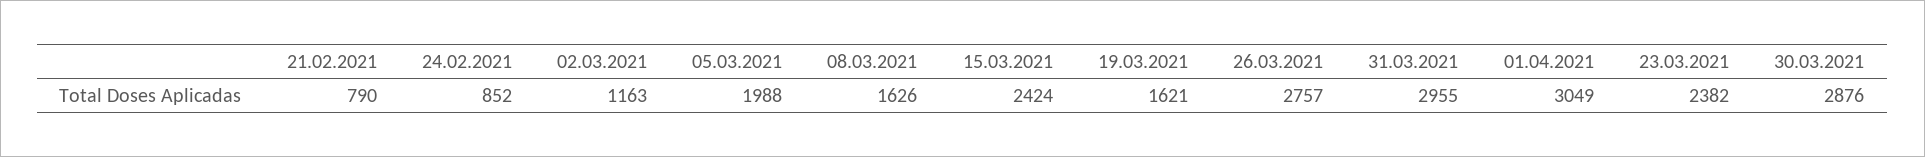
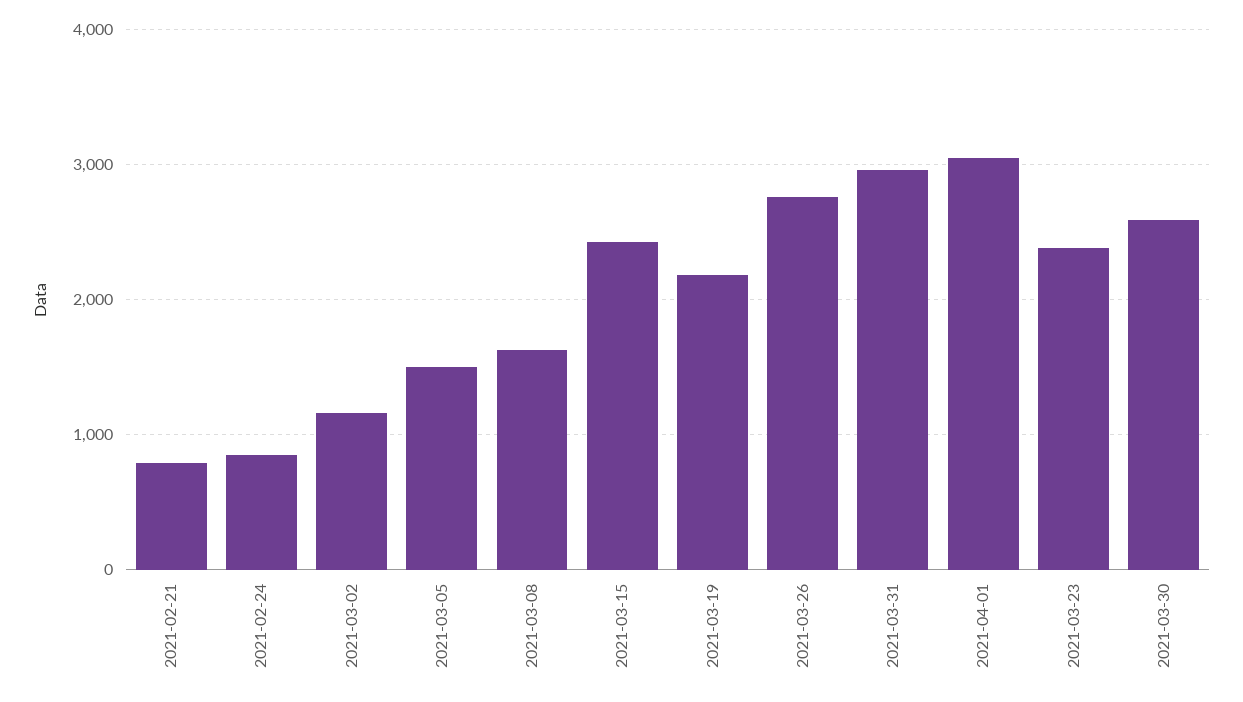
05.03.2021: 1988 -> 1500
19.03.2021: 1621 -> 2200
30.03.2021: 2876 -> 2600

